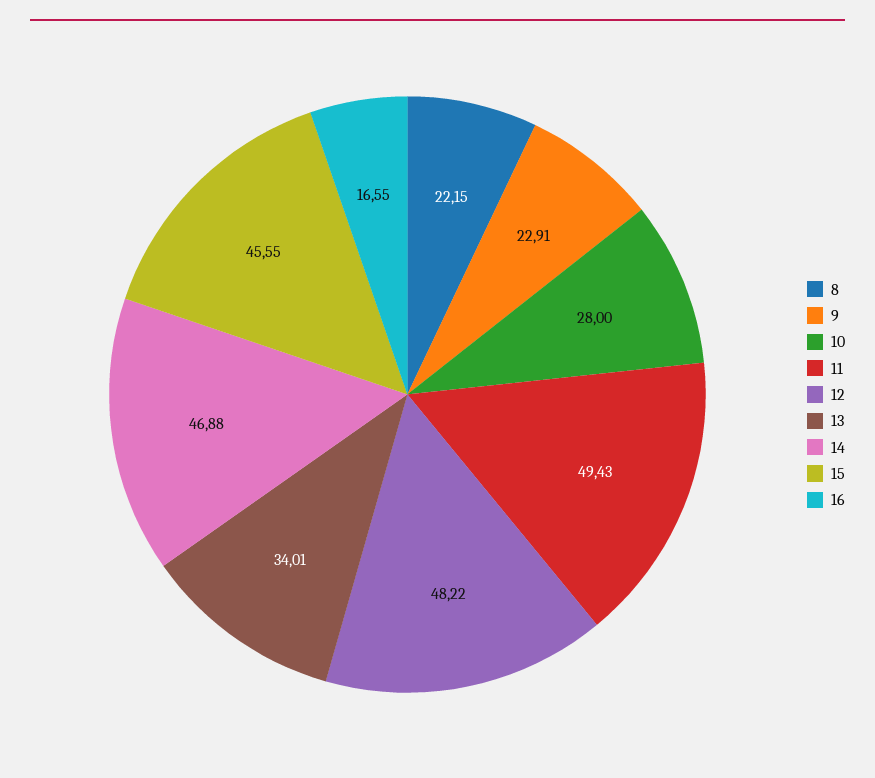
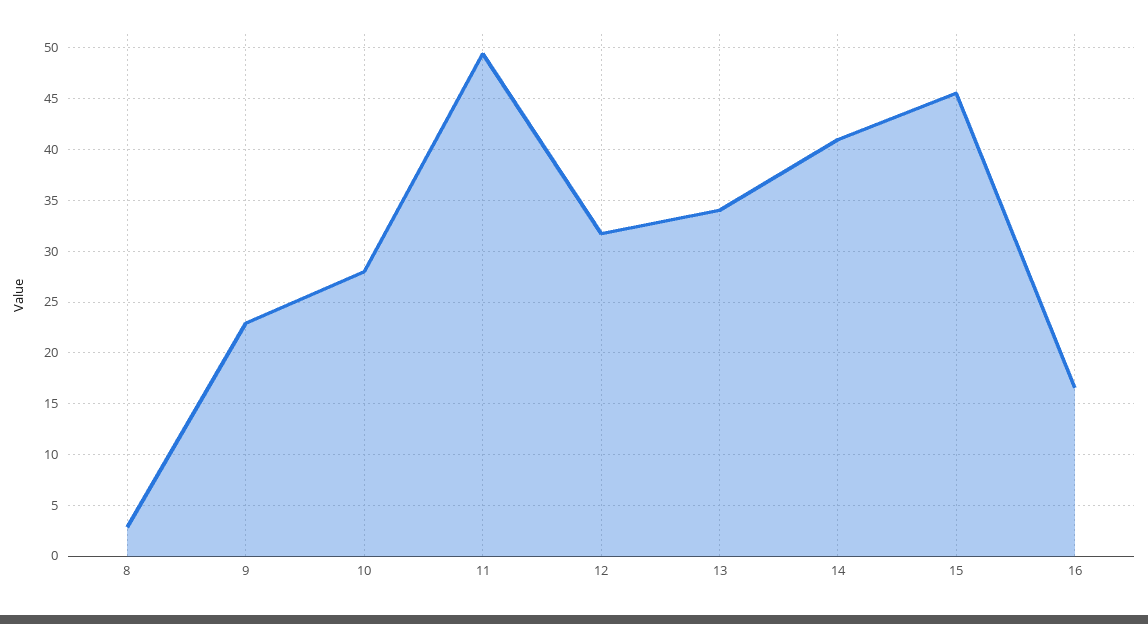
8: 22.15 -> 3
12: 48.22 -> 32
14: 46.88 -> 41

